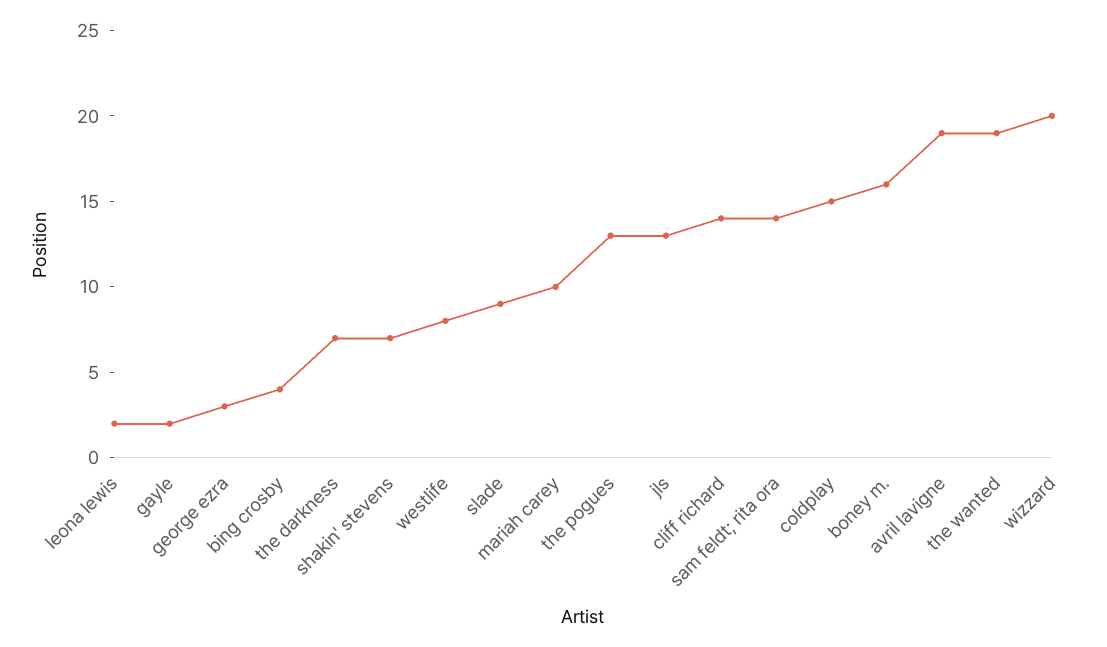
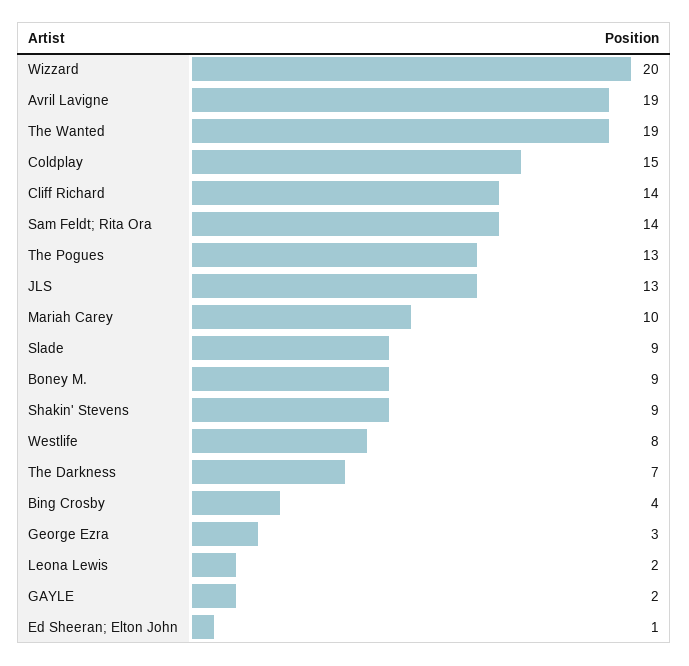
shakin' stevens: 7 -> 9
boney m.: 16 -> 9
Ed Sheeran; Elton John: none -> 1

